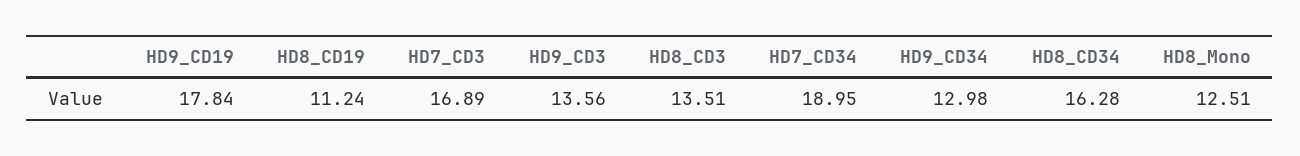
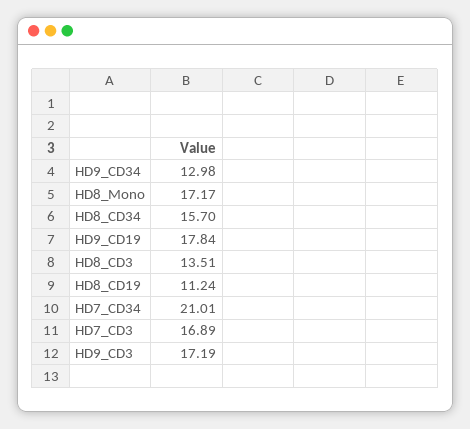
HD9_CD3: 13.56 -> 17.19
HD7_CD34: 18.95 -> 21.01
HD8_CD34: 16.28 -> 15.7
HD8_Mono: 12.51 -> 17.17

